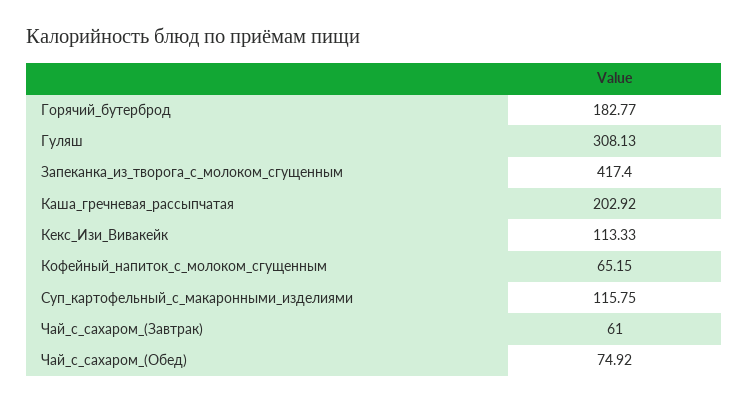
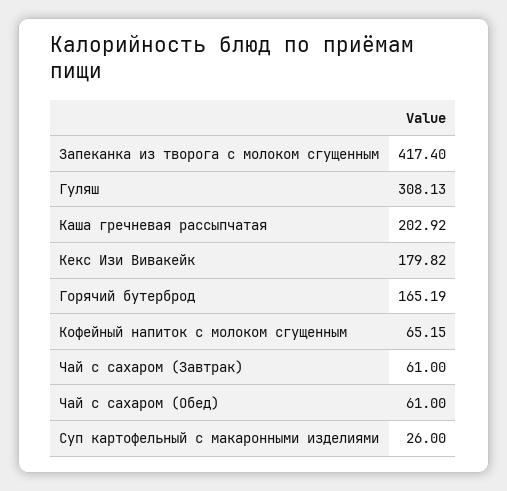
Горячий_бутерброд: 182.77 -> 165.19
Кекс_Изи_Вивакейк: 113.33 -> 179.82
Суп_картофельный_с_макаронными_изделиями: 115.75 -> 26
Чай_с_сахаром_(Обед): 74.92 -> 61

